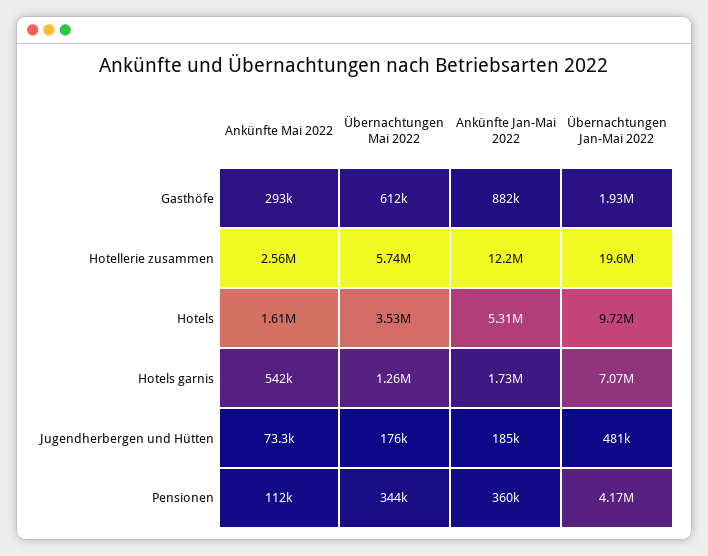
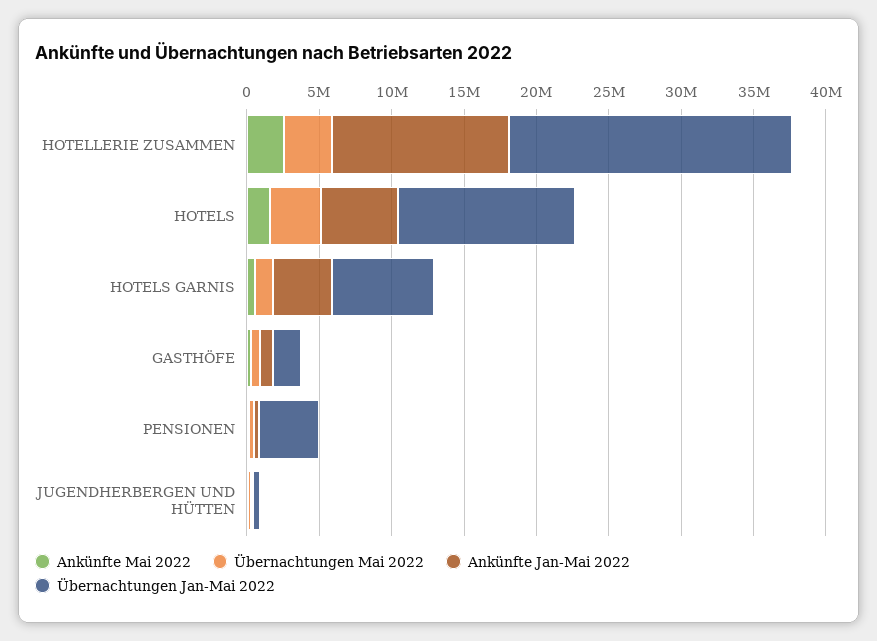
Übernachtungen Mai 2022, Hotellerie zusammen: 5740000 -> 3000000
Übernachtungen Jan-Mai 2022, Hotels: 9720000 -> 12000000
Ankünfte Jan-Mai 2022, Hotels garnis: 1730000 -> 4000000

